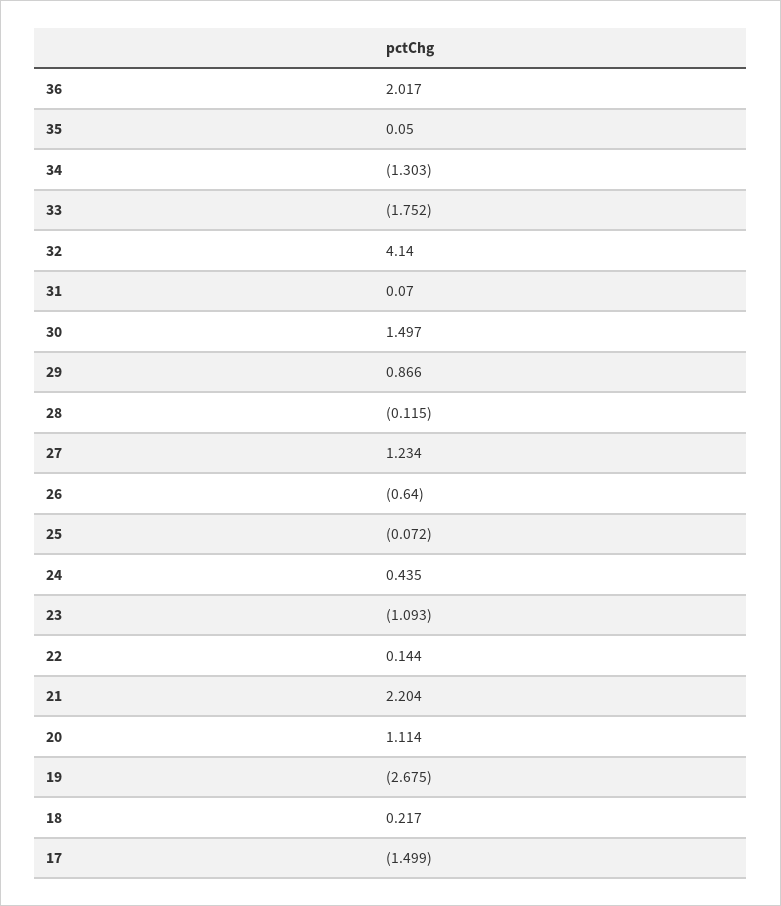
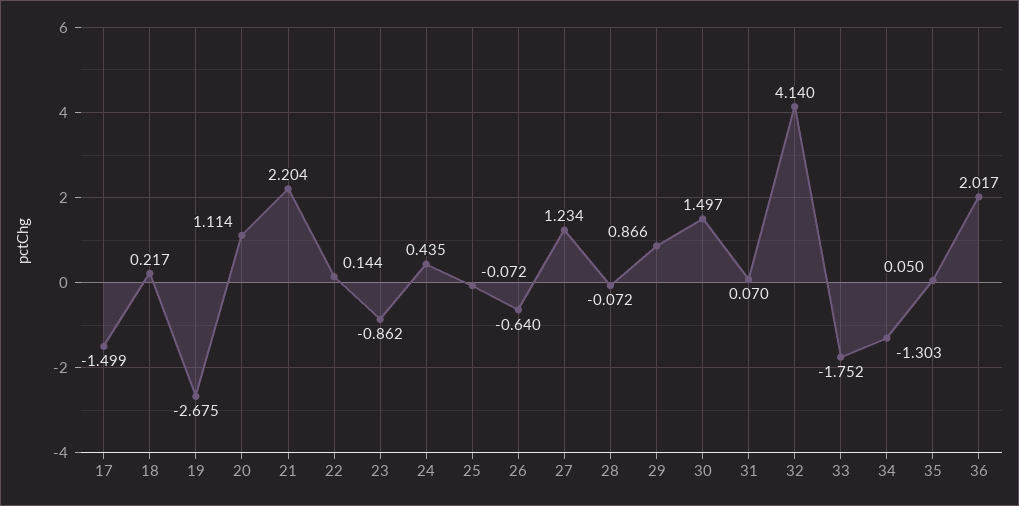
28: -0.115 -> -0.072
23: -1.093 -> -0.862

